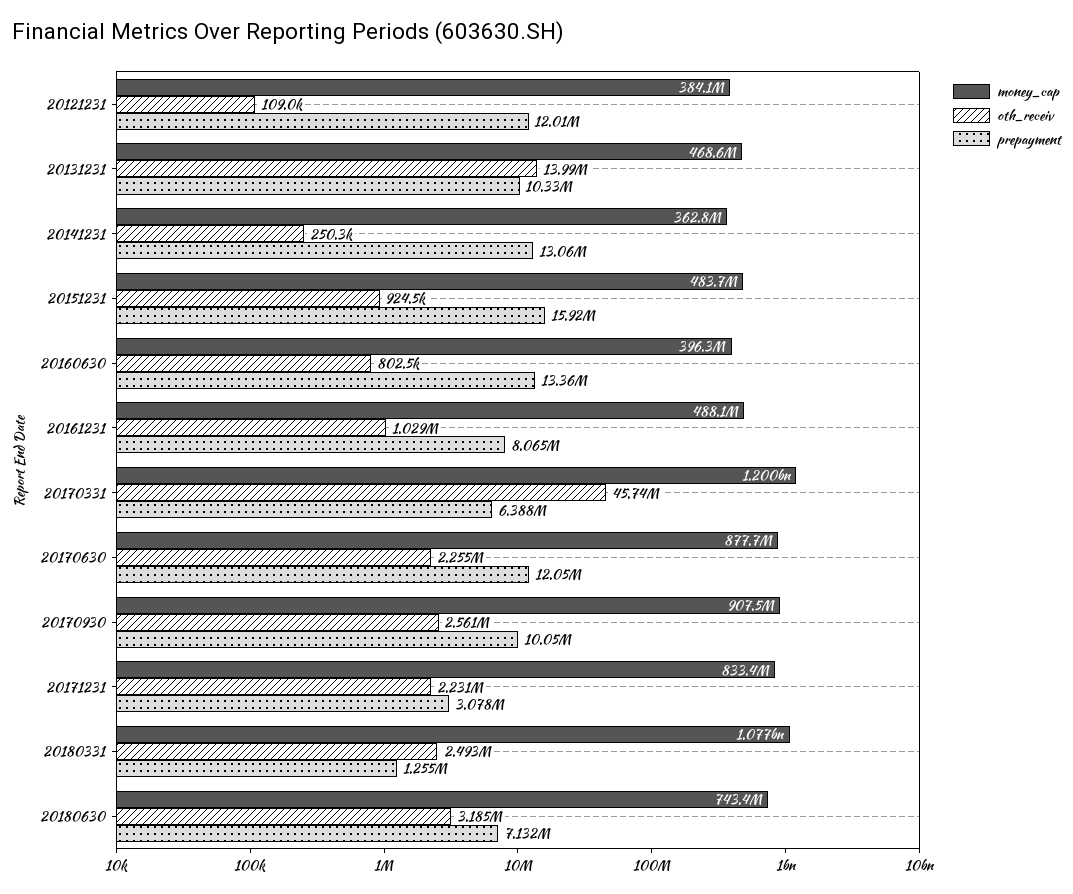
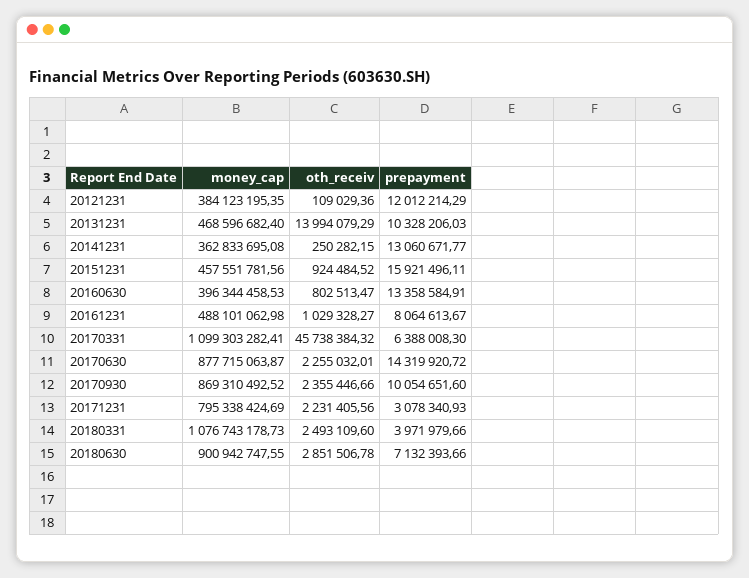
money_cap, 20151231: 483700000 -> 457551781.56
money_cap, 20170331: 1200000000 -> 1099303282.41
prepayment, 20170630: 12050000 -> 14319920.72
money_cap, 20170930: 907500000 -> 869310492.52
oth_receiv, 20170930: 2561000 -> 2355446.66
money_cap, 20171231: 833400000 -> 795338424.69
prepayment, 20180331: 1255000 -> 3971979.66
money_cap, 20180630: 743400000 -> 900942747.55
oth_receiv, 20180630: 3185000 -> 2851506.78

